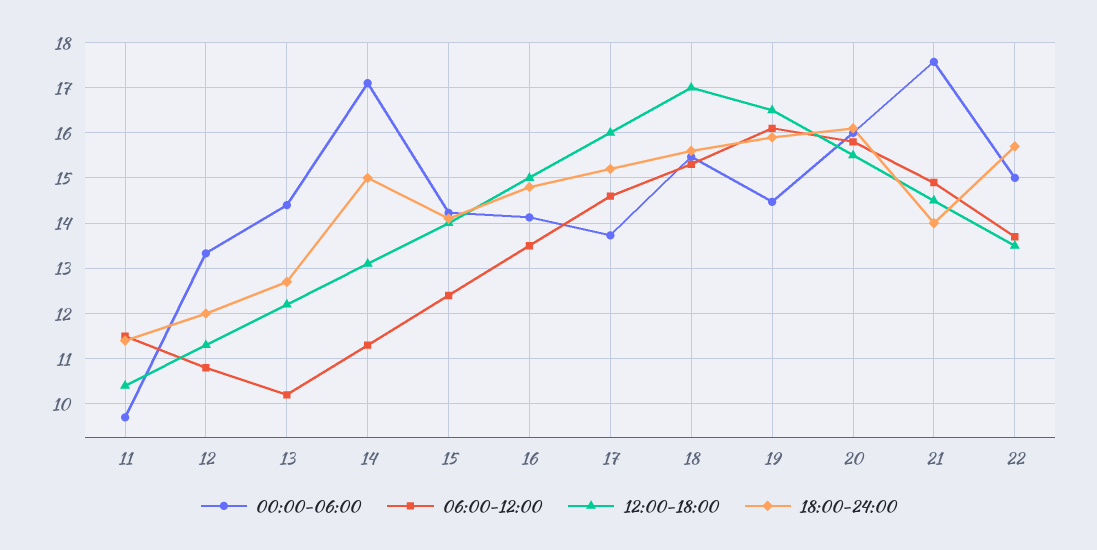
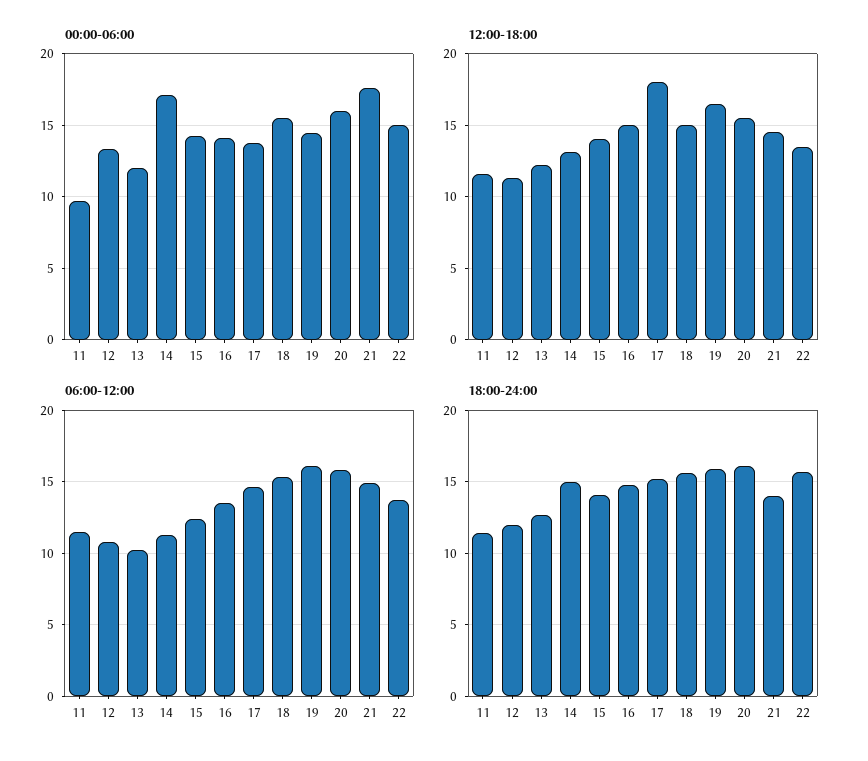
12:00-18:00, 11: 10.4 -> 11.5
00:00-06:00, 13: 14.4 -> 12
12:00-18:00, 17: 16 -> 18
12:00-18:00, 18: 17 -> 15

